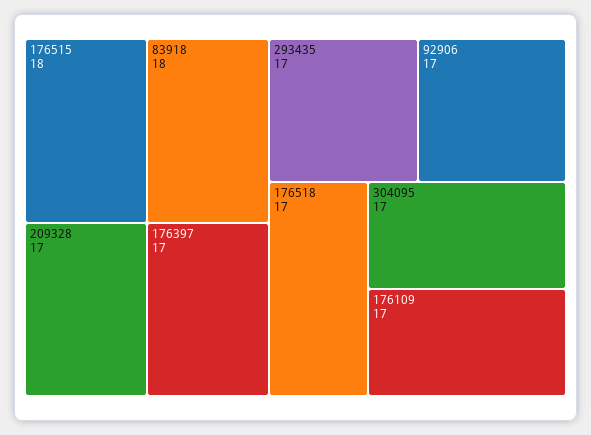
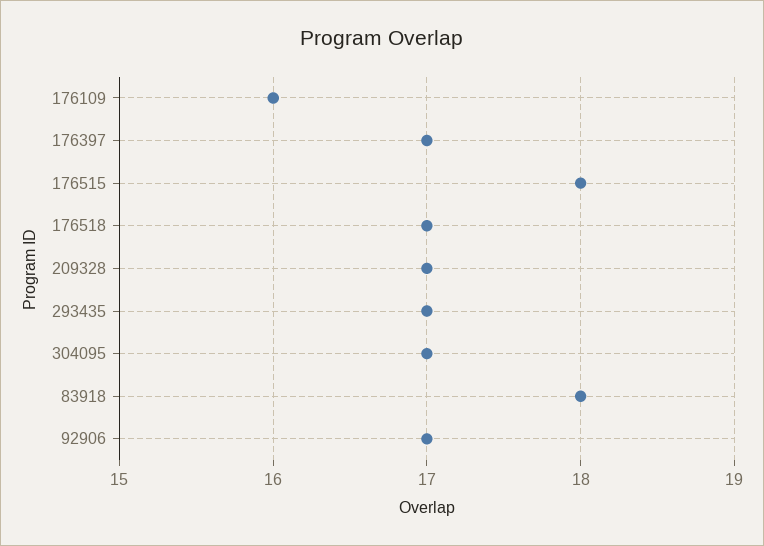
176109: 17 -> 16

